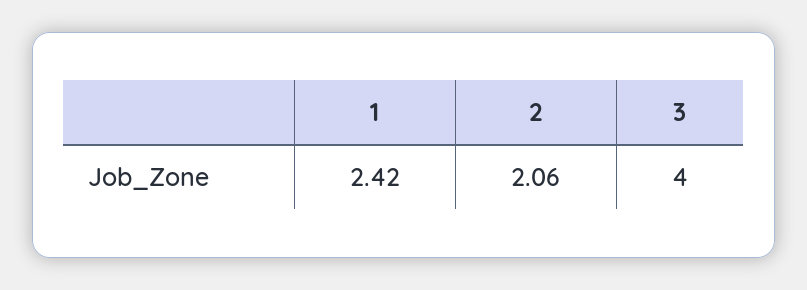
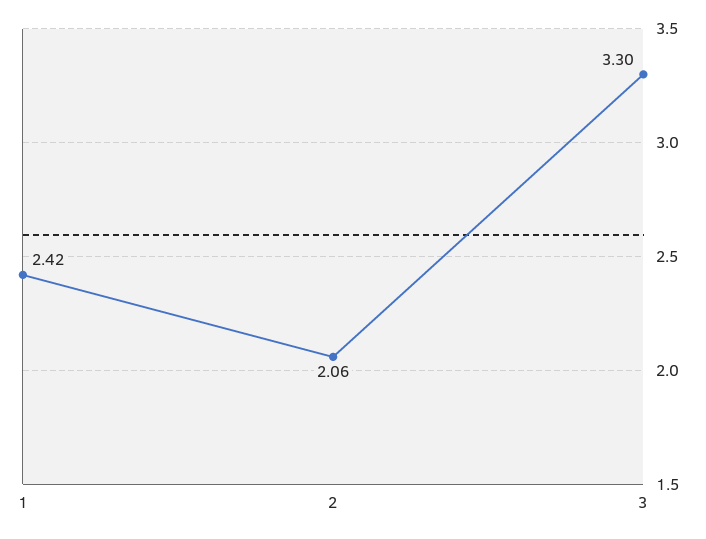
3: 4 -> 3.3

